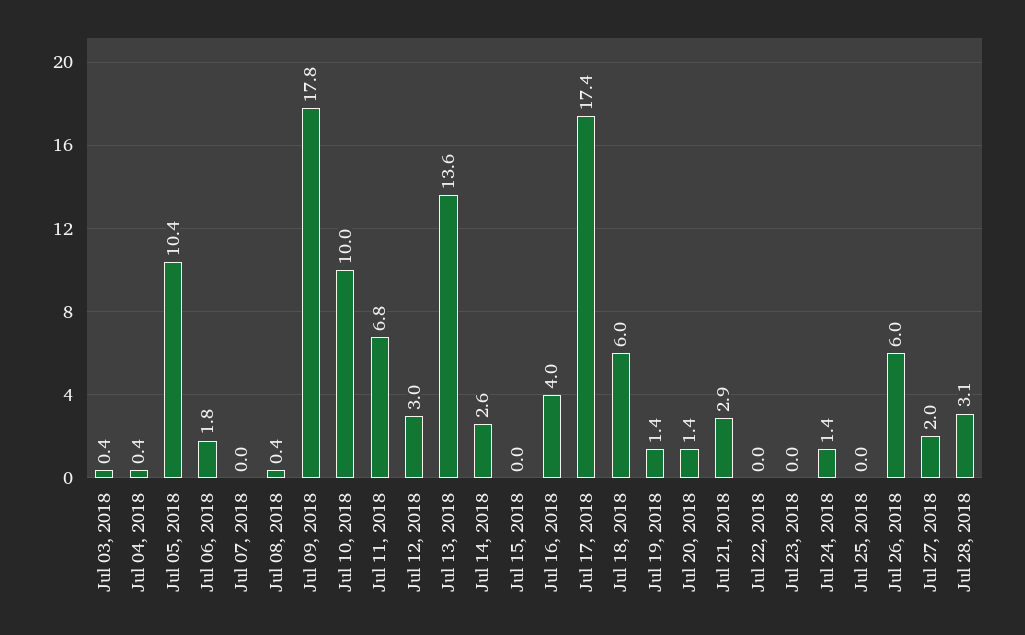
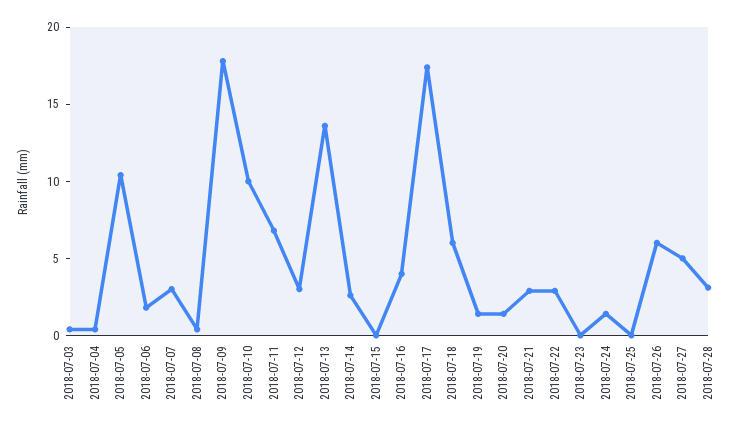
Jul 07, 2018: 0 -> 3
Jul 22, 2018: 0 -> 3
Jul 27, 2018: 2 -> 5

